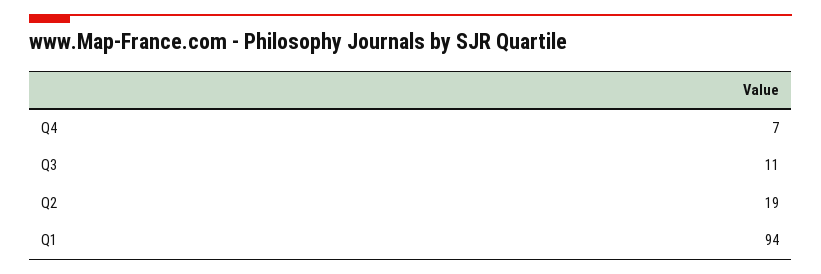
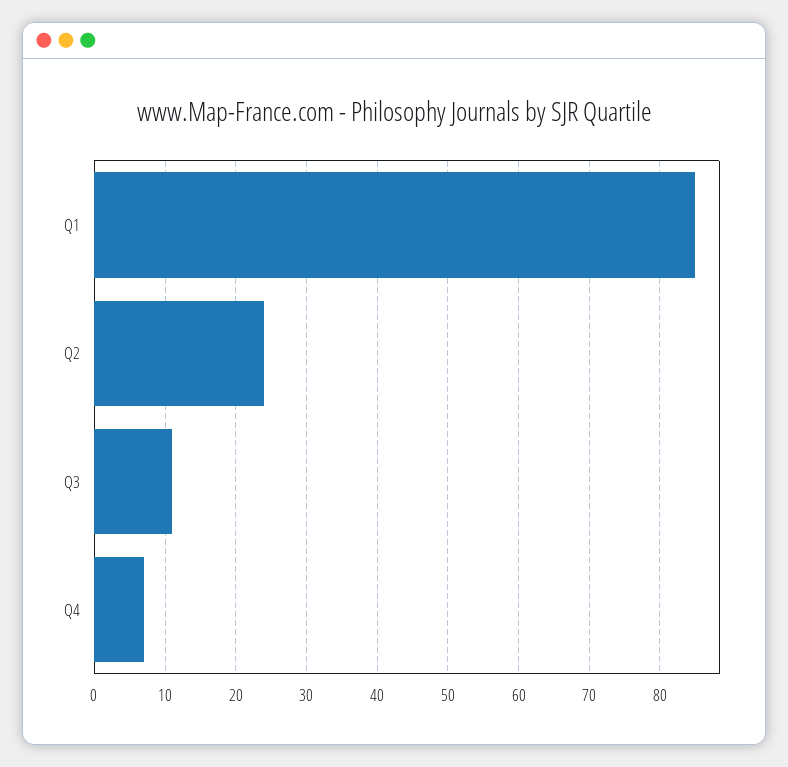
Q2: 19 -> 24
Q1: 94 -> 85

